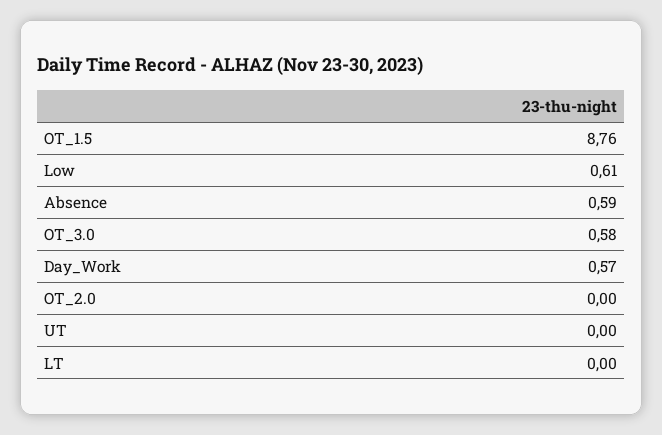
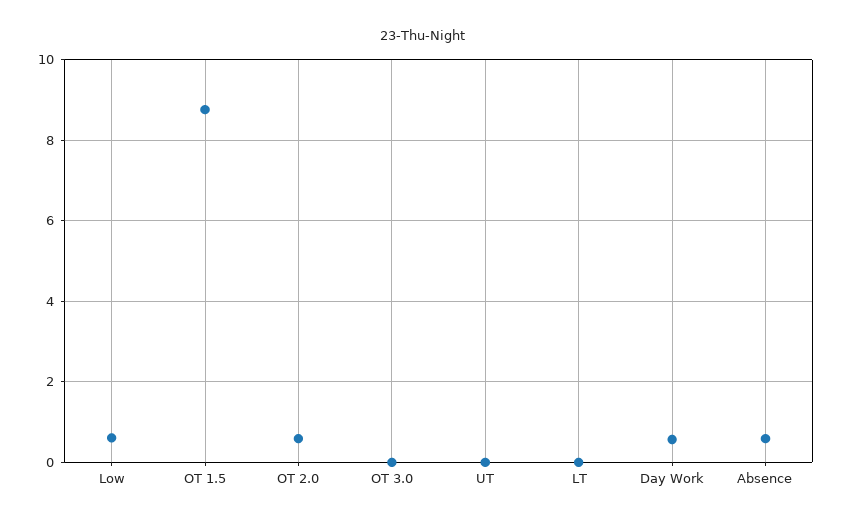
OT_3.0: 0.58 -> 0
OT_2.0: 0 -> 0.6

